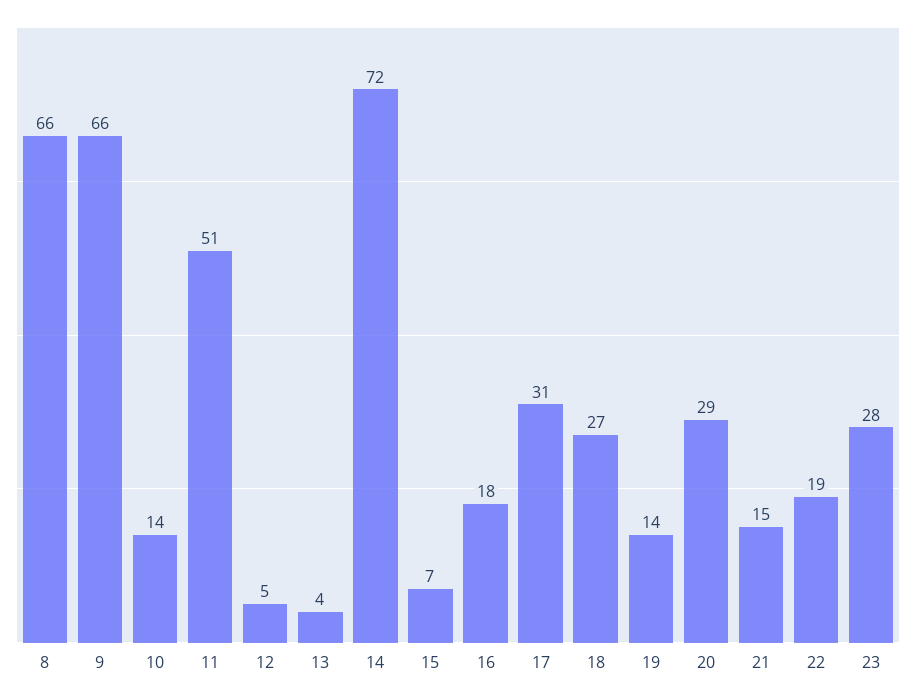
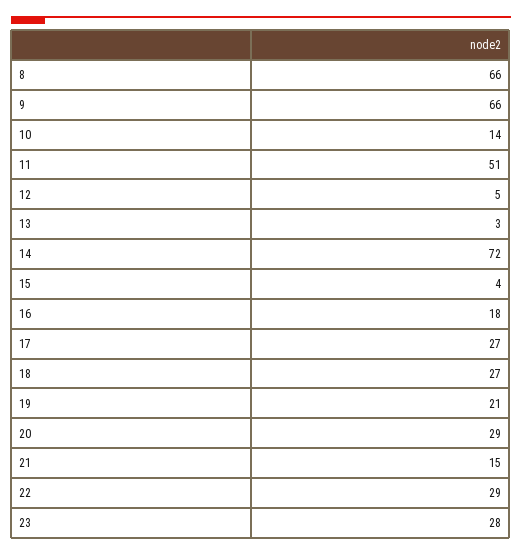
13: 4 -> 3
15: 7 -> 4
17: 31 -> 27
19: 14 -> 21
22: 19 -> 29

